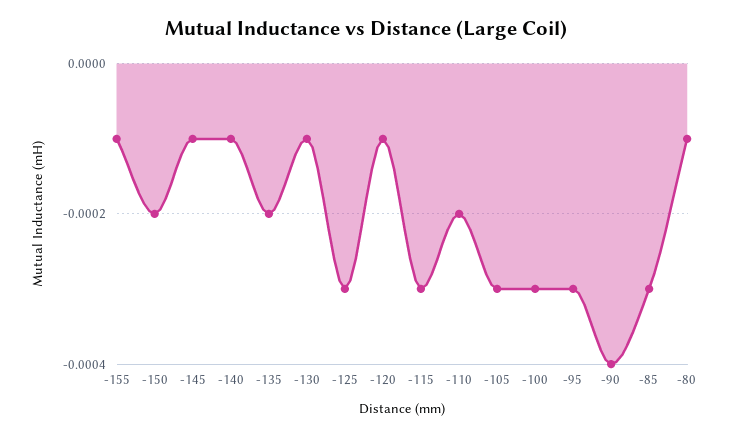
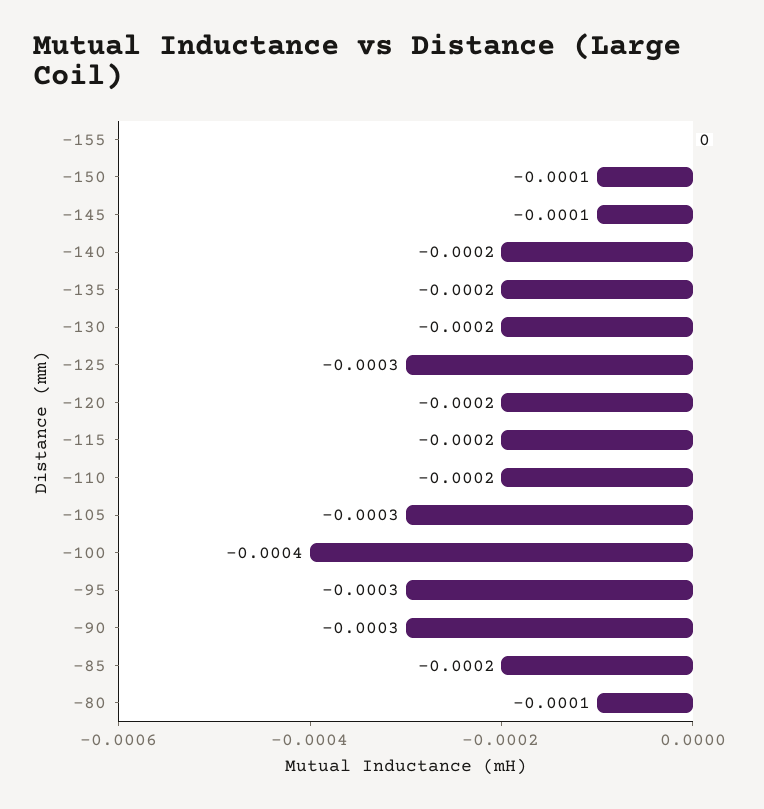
-155: -0.0001 -> 0
-150: -0.0002 -> -0.0001
-140: -0.0001 -> -0.0002
-130: -0.0001 -> -0.0002
-120: -0.0001 -> -0.0002
-115: -0.0003 -> -0.0002
-100: -0.0003 -> -0.0004
-90: -0.0004 -> -0.0003
-85: -0.0003 -> -0.0002

